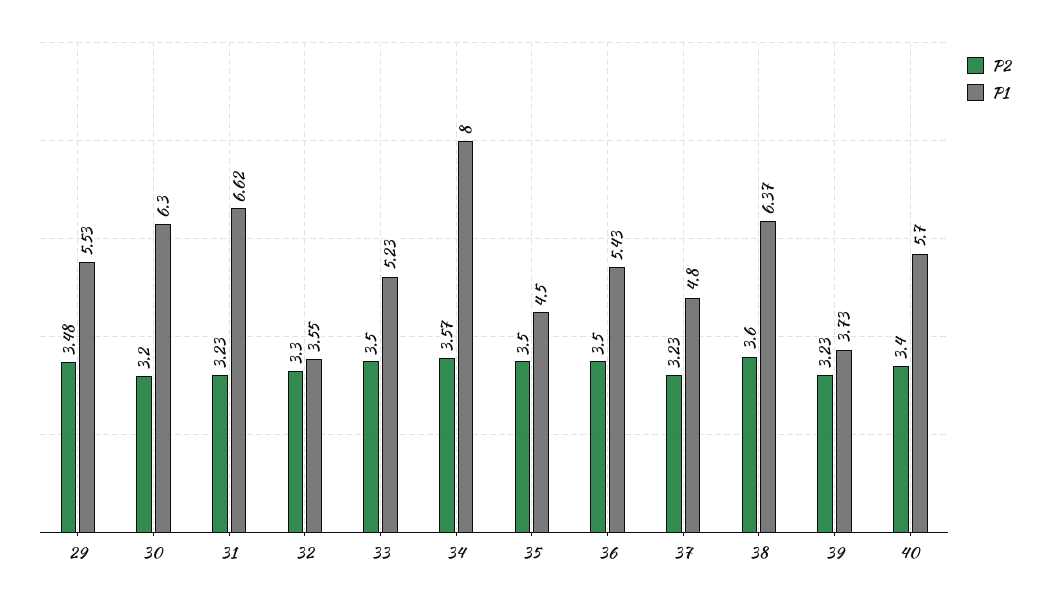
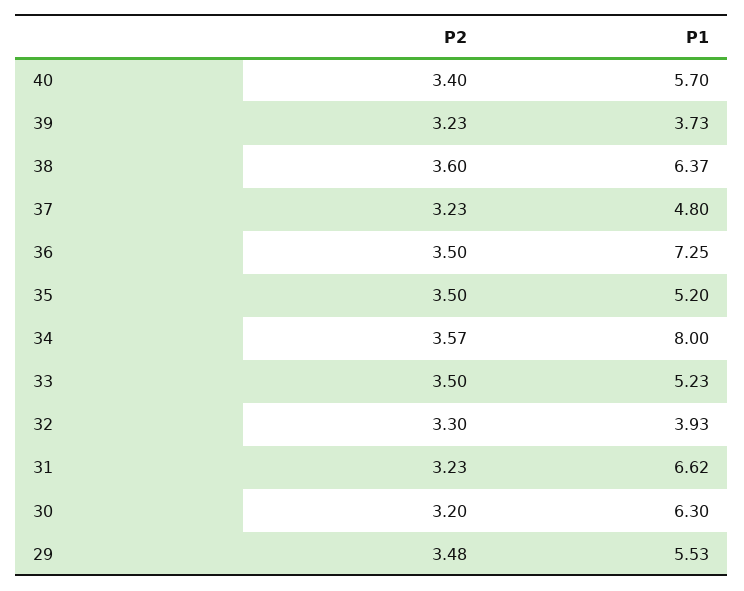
P1, 32: 3.55 -> 3.93
P1, 35: 4.5 -> 5.2
P1, 36: 5.43 -> 7.25

